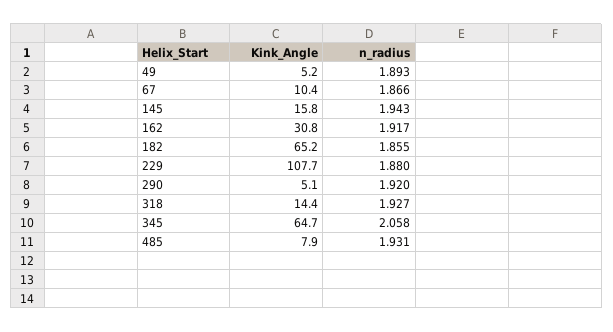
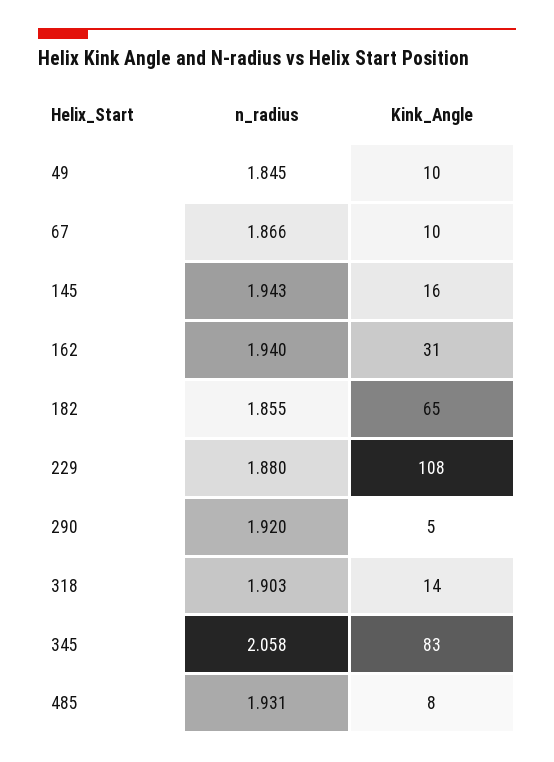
Kink_Angle, 49: 5.2 -> 10
n_radius, 49: 1.893 -> 1.845
n_radius, 162: 1.917 -> 1.94
n_radius, 318: 1.927 -> 1.903
Kink_Angle, 345: 64.7 -> 83

